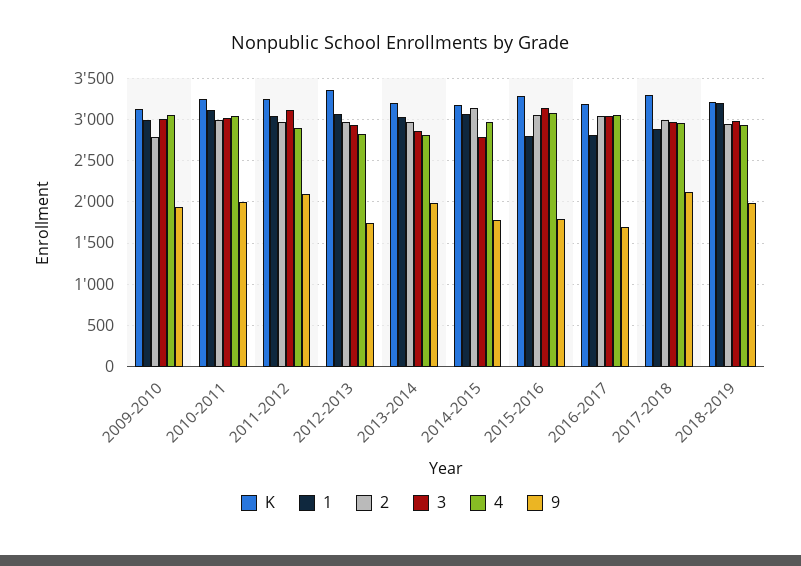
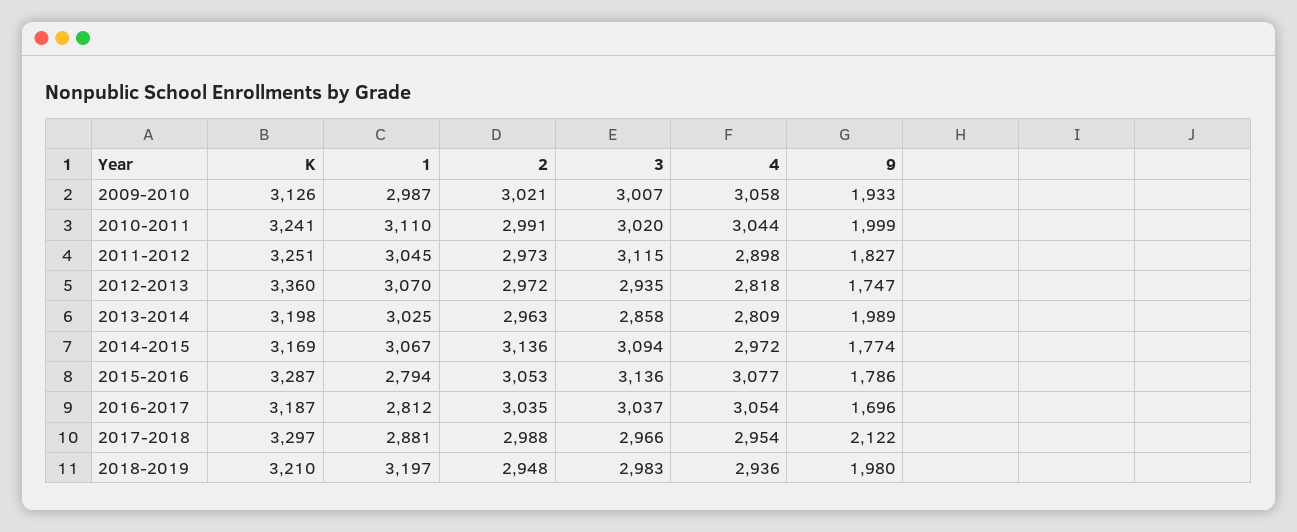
2, 2009-2010: 2800 -> 3021
9, 2011-2012: 2100 -> 1827
3, 2014-2015: 2800 -> 3094

